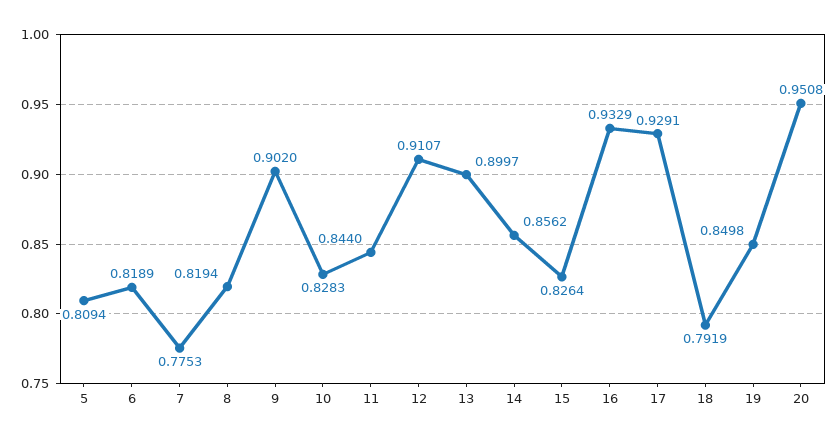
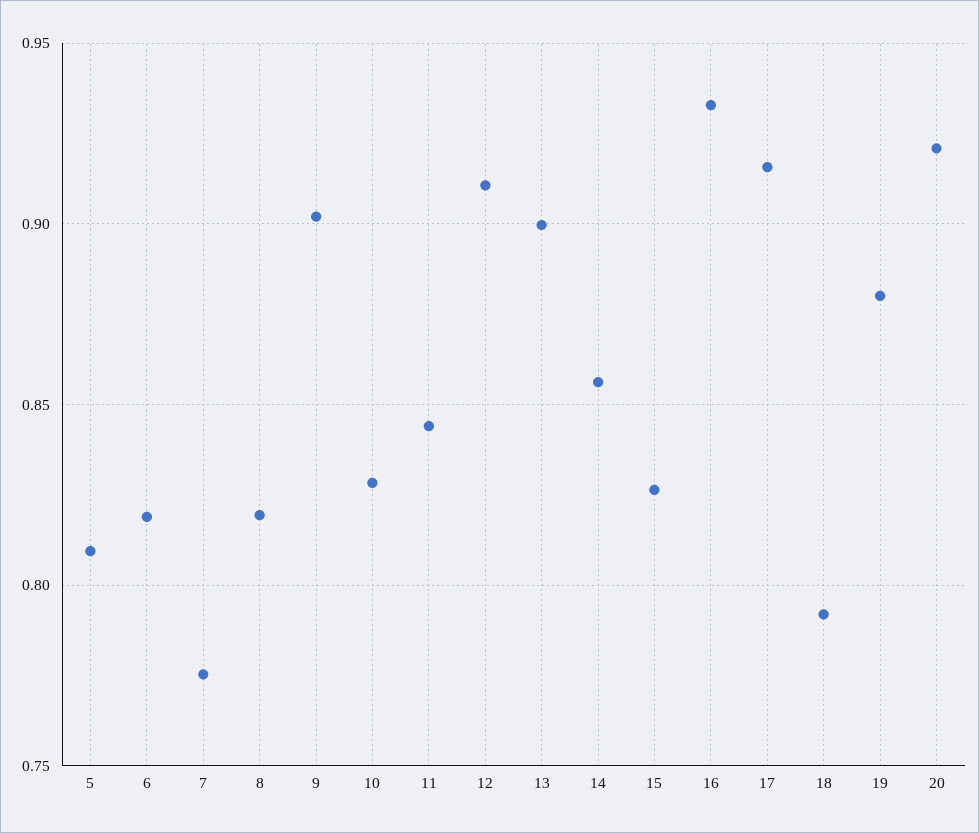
17: 0.9291 -> 0.915
19: 0.8498 -> 0.88
20: 0.9508 -> 0.92

